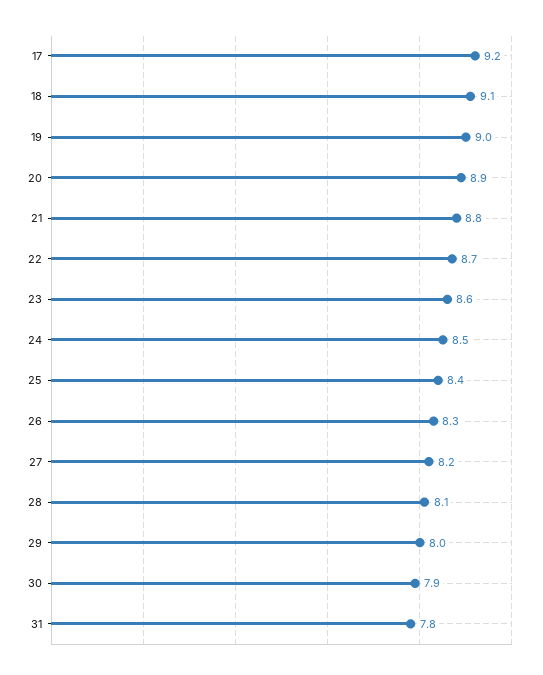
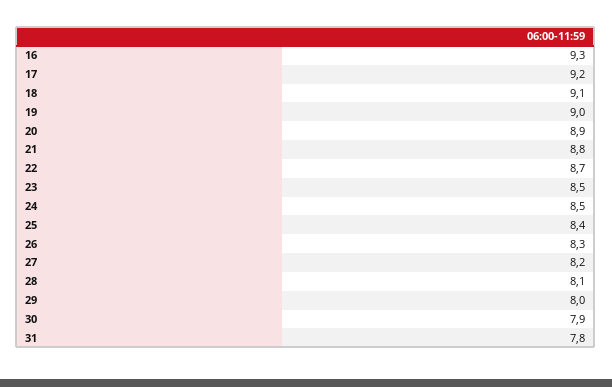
23: 8.6 -> 8.5
16: none -> 9.3

